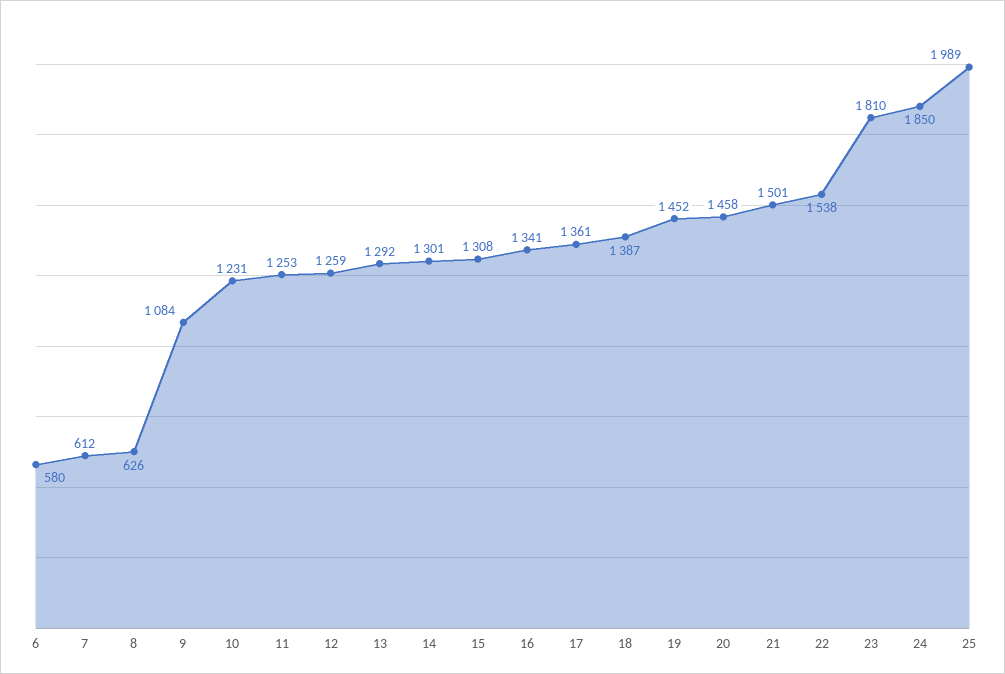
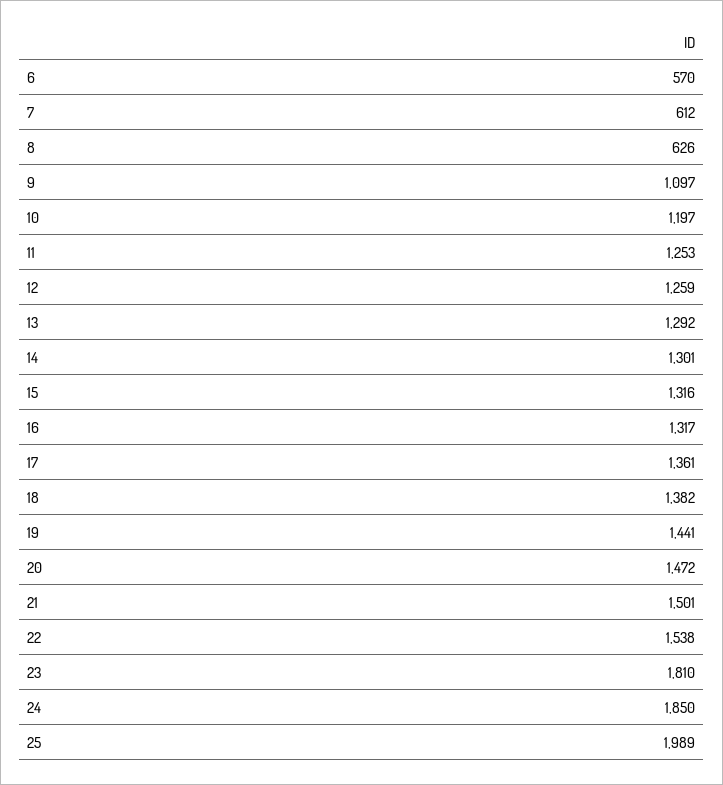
6: 580 -> 570
9: 1084 -> 1097
10: 1231 -> 1197
15: 1308 -> 1316
16: 1341 -> 1317
18: 1387 -> 1382
19: 1452 -> 1441
20: 1458 -> 1472

